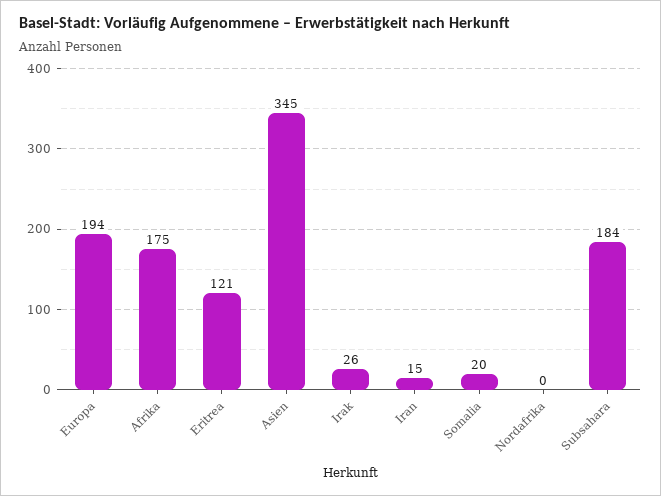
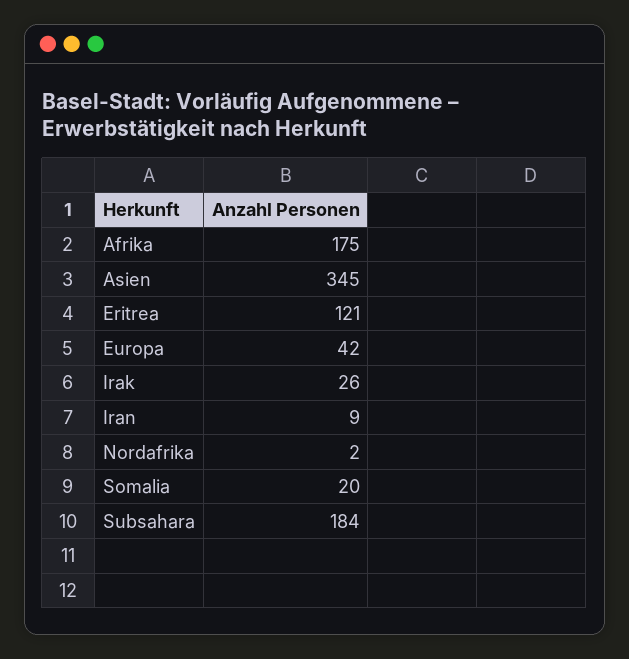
Europa: 194 -> 42
Iran: 15 -> 9
Nordafrika: 0 -> 2

